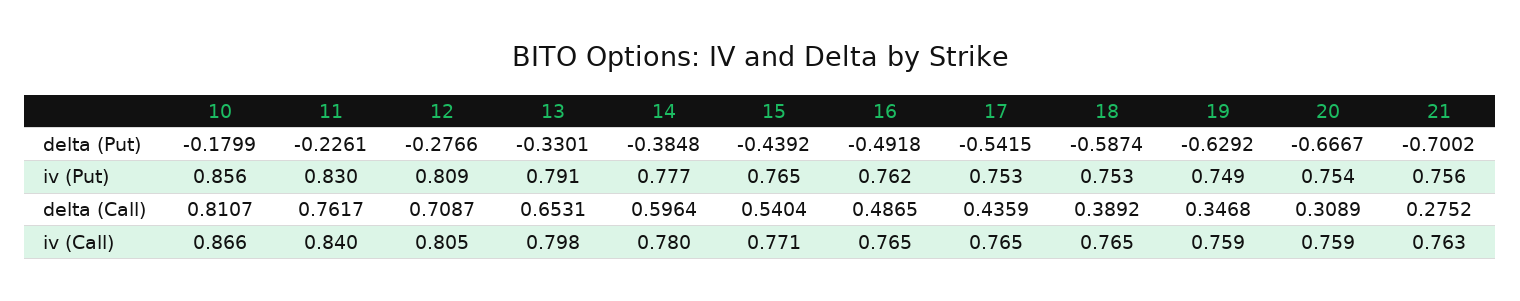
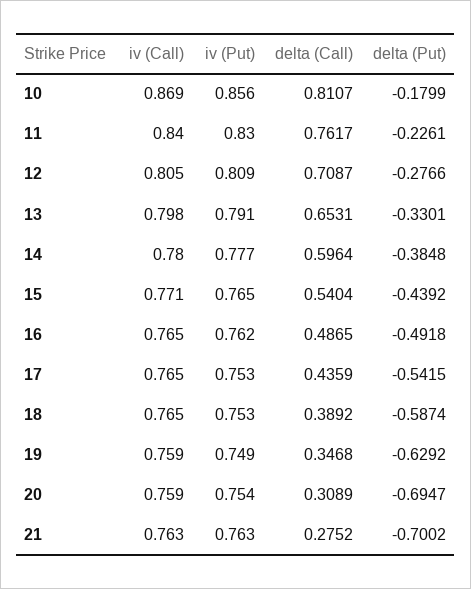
20, delta (Put): -0.6667 -> -0.6947
21, iv (Put): 0.756 -> 0.763
10, iv (Call): 0.866 -> 0.869

